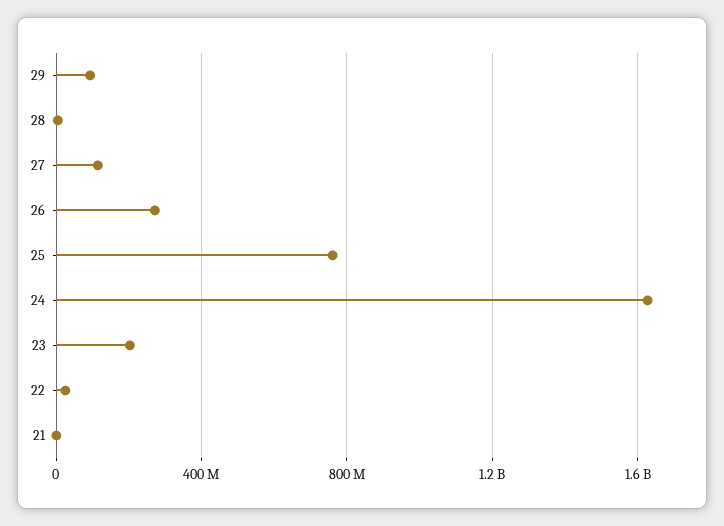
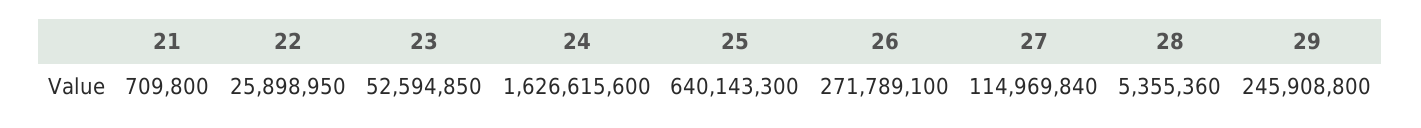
29: 100000000 -> 245908800
25: 750000000 -> 640143300
23: 200000000 -> 52594850

